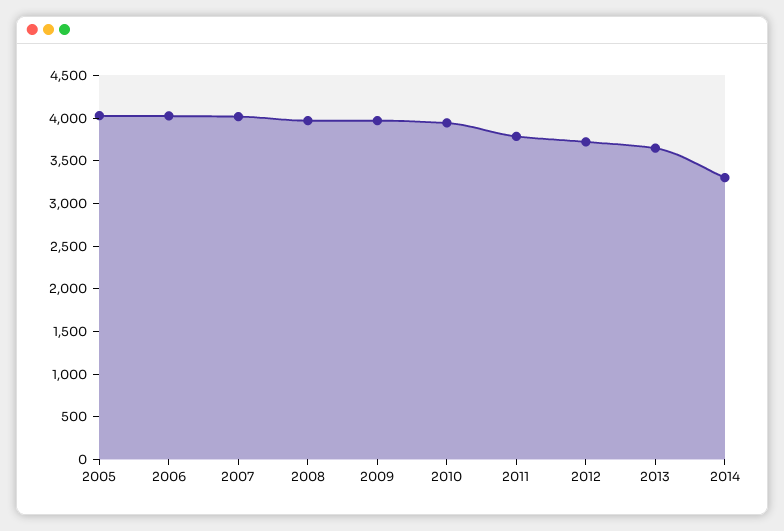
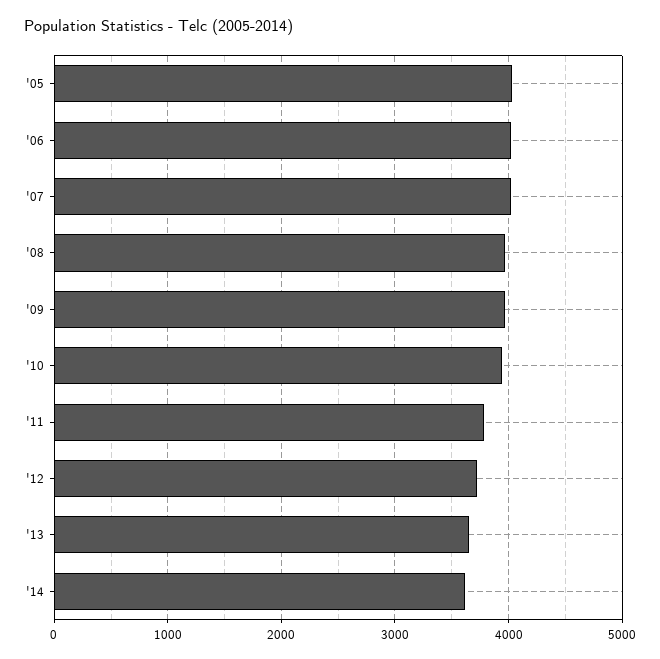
2014: 3300 -> 3600

